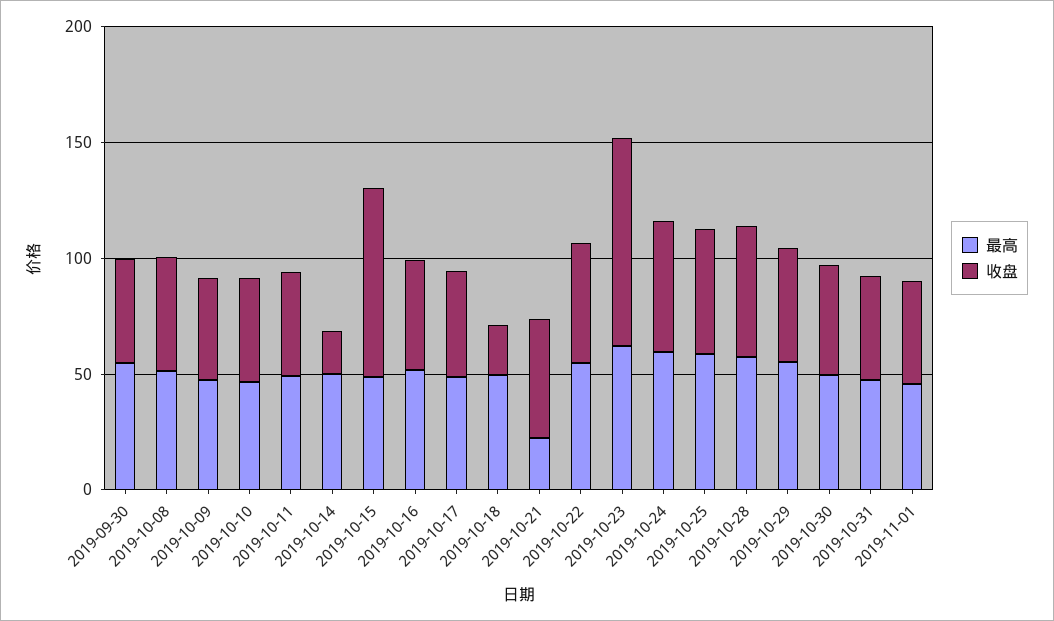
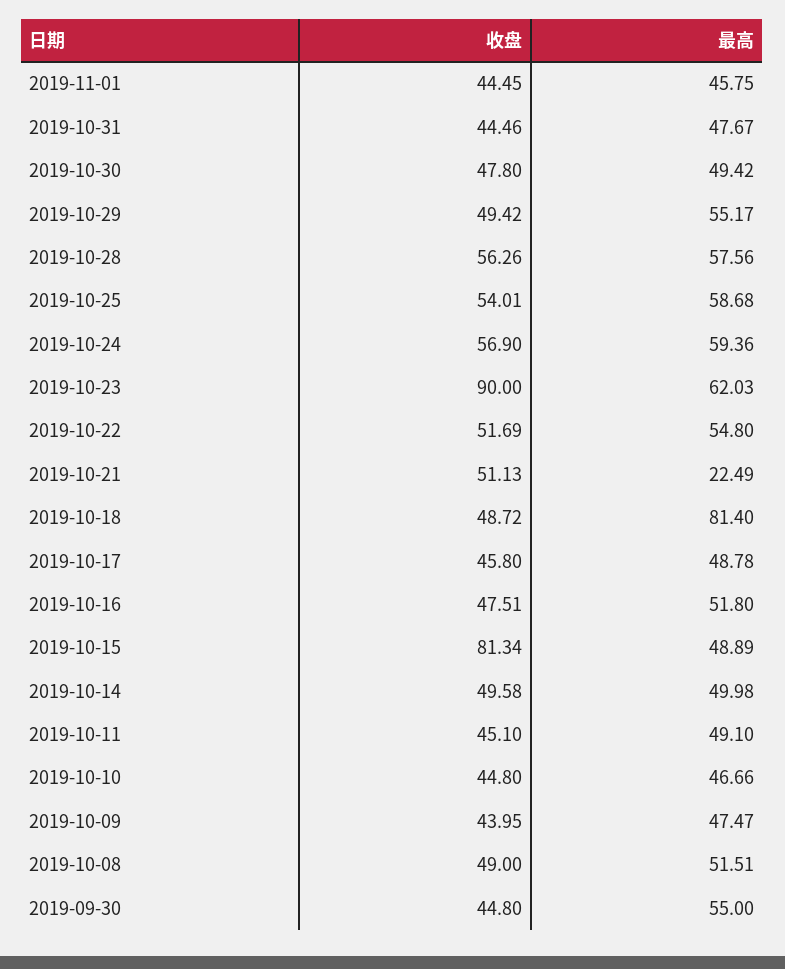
收盘, 2019-10-14: 20 -> 49.58
最高, 2019-10-18: 50 -> 81.4
收盘, 2019-10-18: 20 -> 48.72

